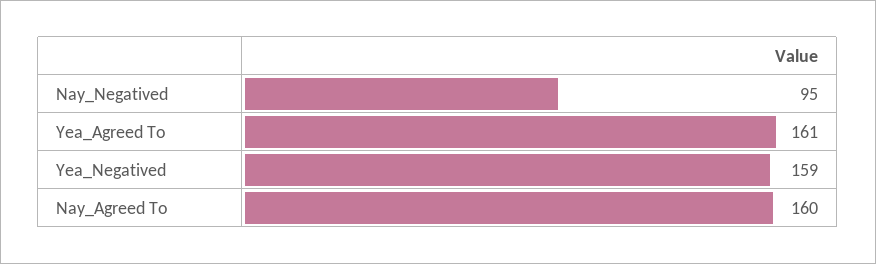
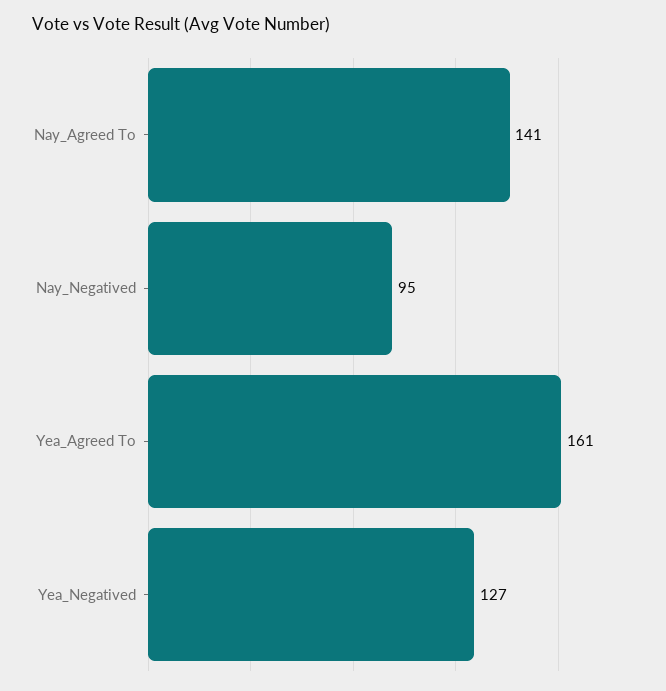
Yea_Negatived: 159 -> 127
Nay_Agreed To: 160 -> 141

